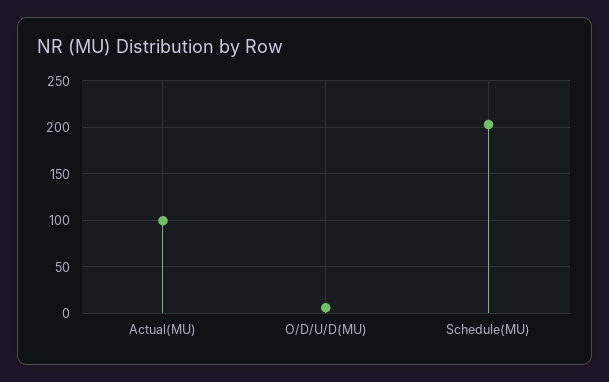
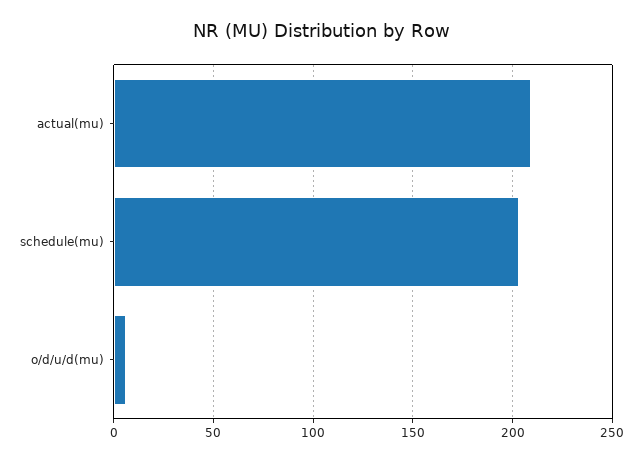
Actual(MU): 100 -> 210

